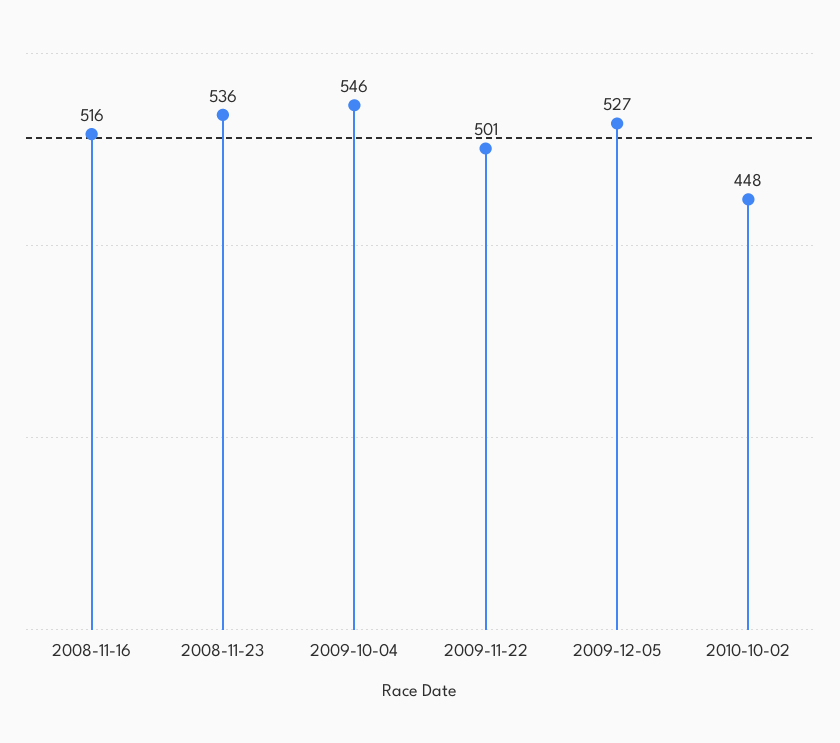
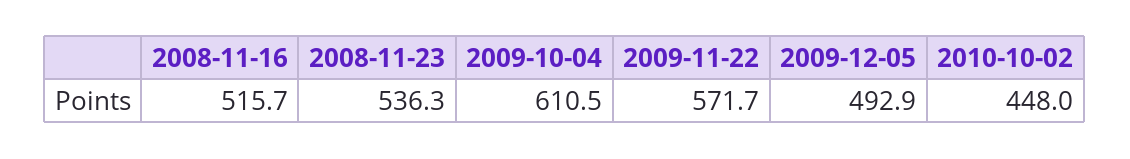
2009-10-04: 546 -> 610.5
2009-11-22: 501 -> 571.7
2009-12-05: 527 -> 492.9

